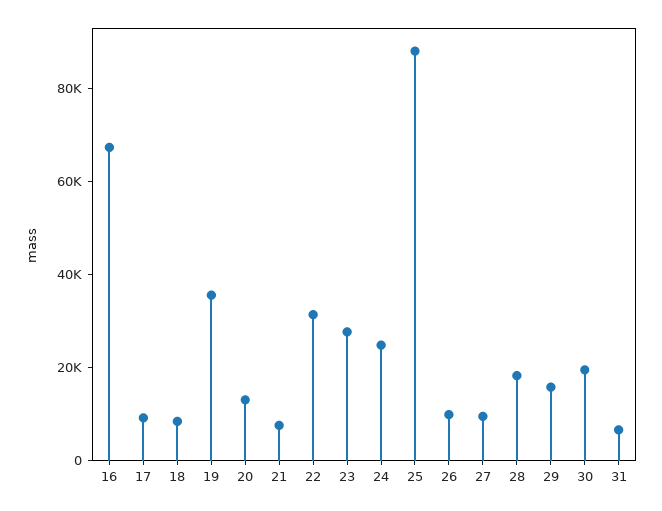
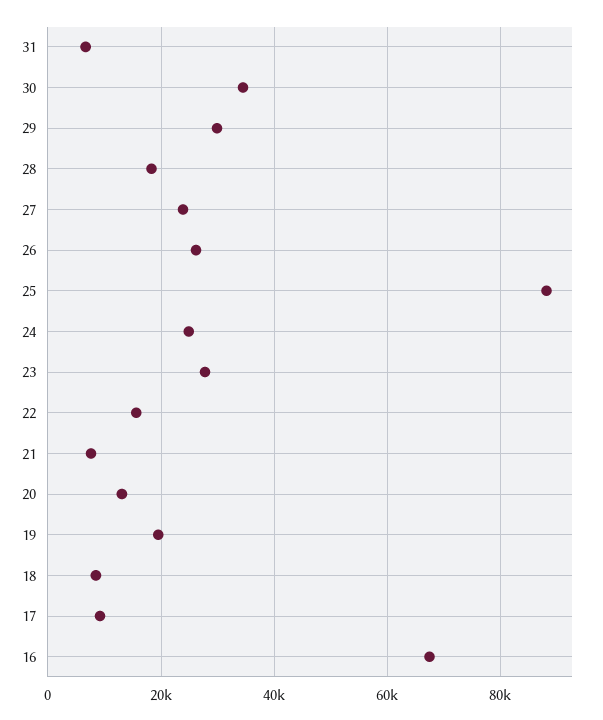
19: 35000 -> 20000
22: 30000 -> 16000
26: 10000 -> 26000
27: 10000 -> 24000
29: 15000 -> 30000
30: 20000 -> 34000

